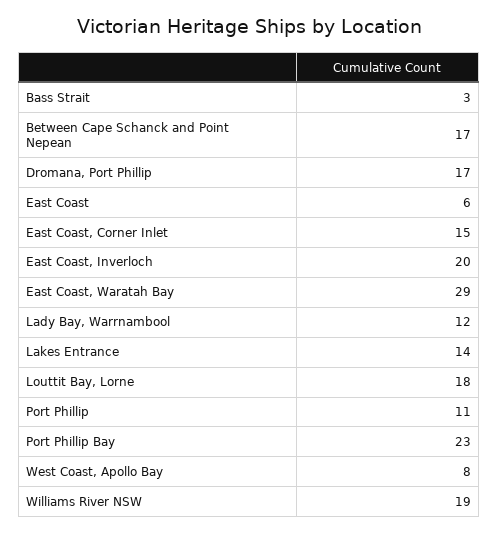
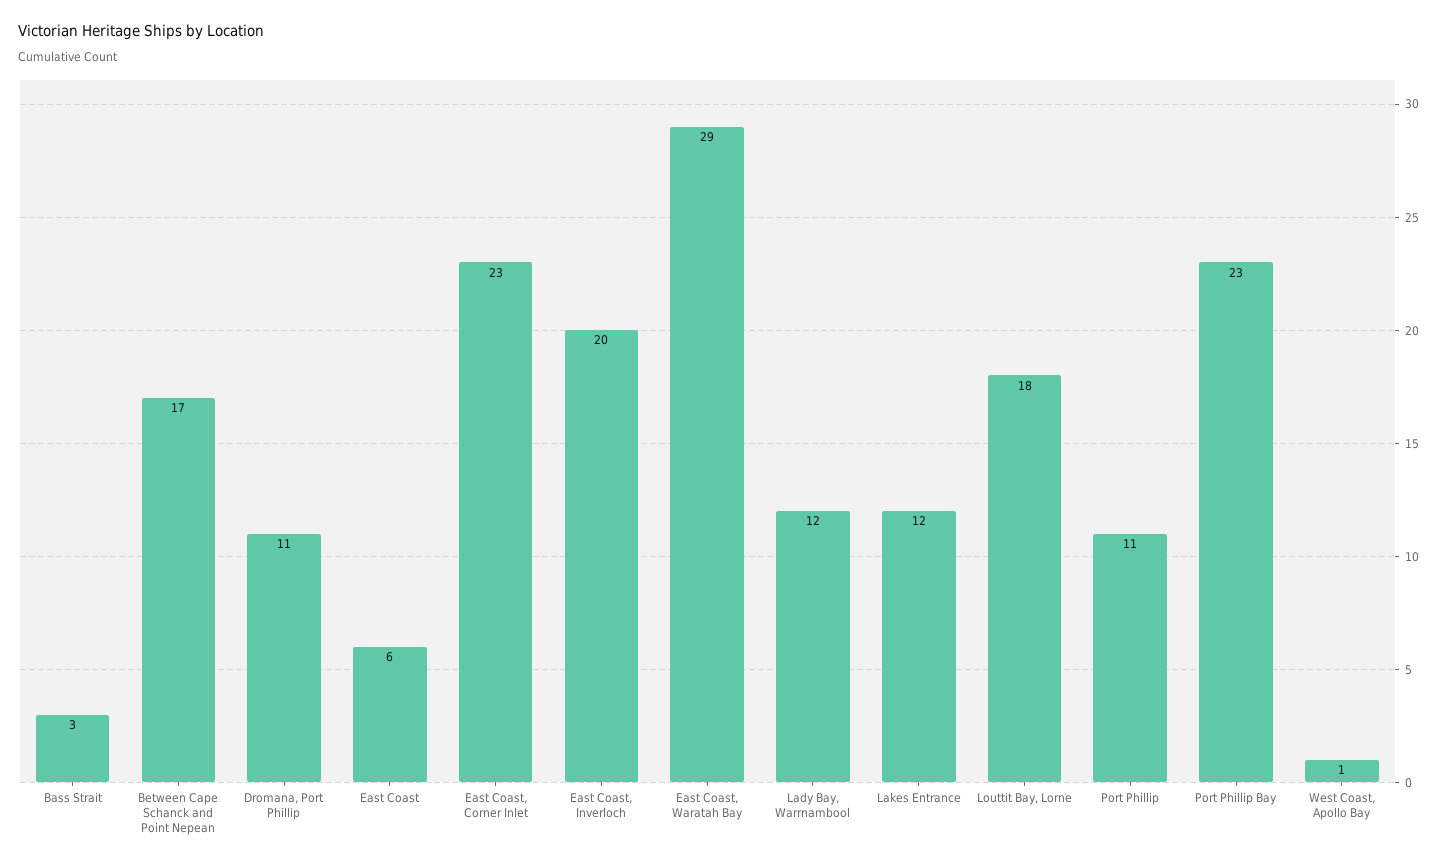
Dromana, Port Phillip: 17 -> 11
East Coast, Corner Inlet: 15 -> 23
Lakes Entrance: 14 -> 12
West Coast, Apollo Bay: 8 -> 1
Williams River NSW: 19 -> none

